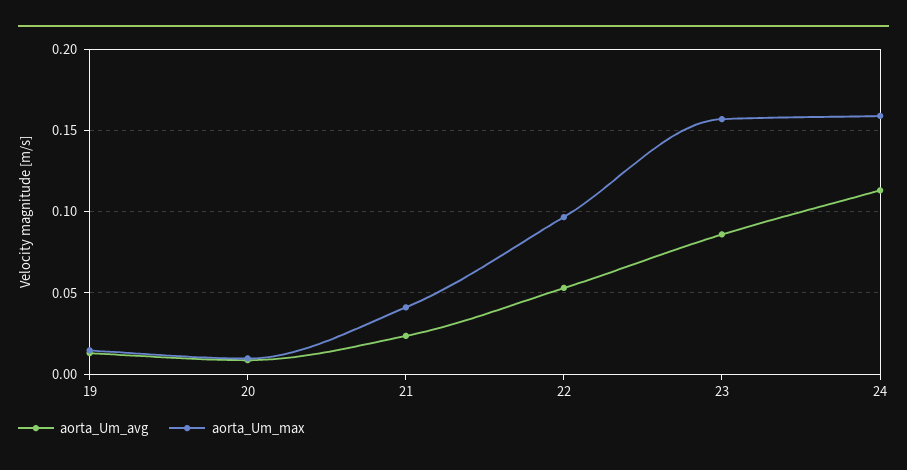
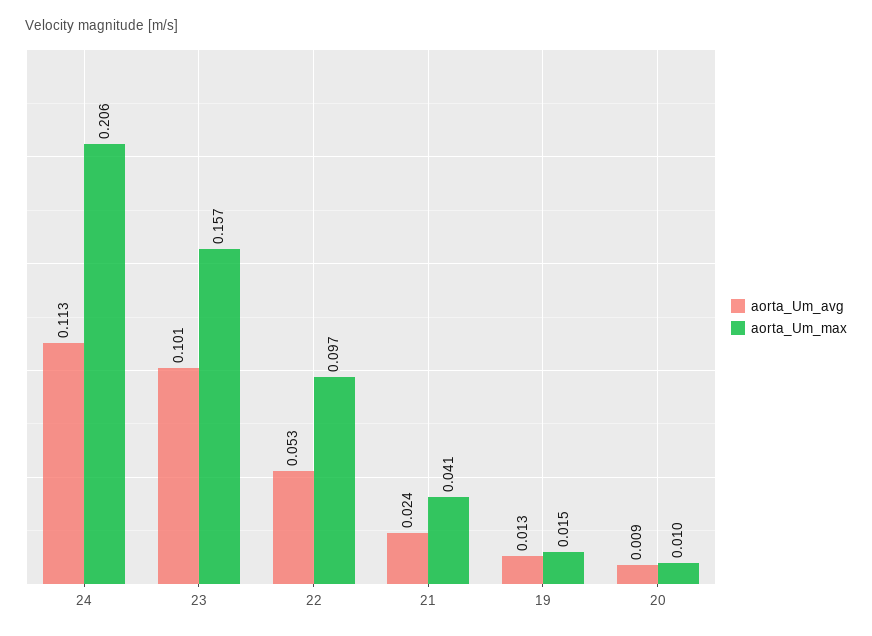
aorta_Um_avg, 23: 0.085 -> 0.101
aorta_Um_max, 24: 0.16 -> 0.206

